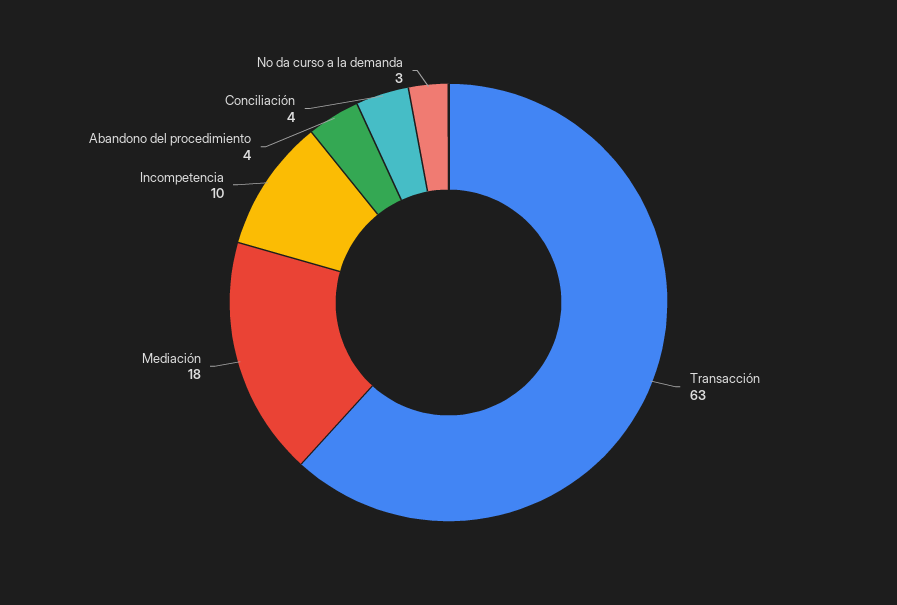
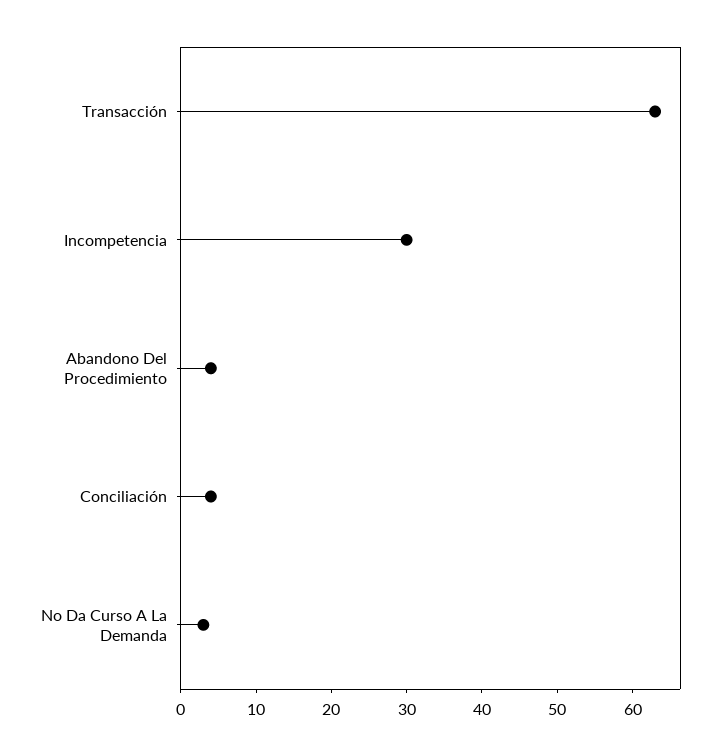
Mediación: 18 -> none
Incompetencia: 10 -> 30

